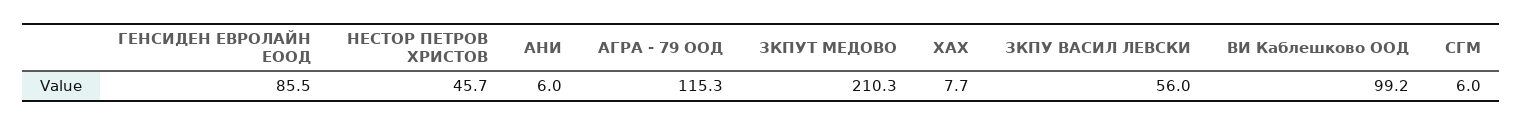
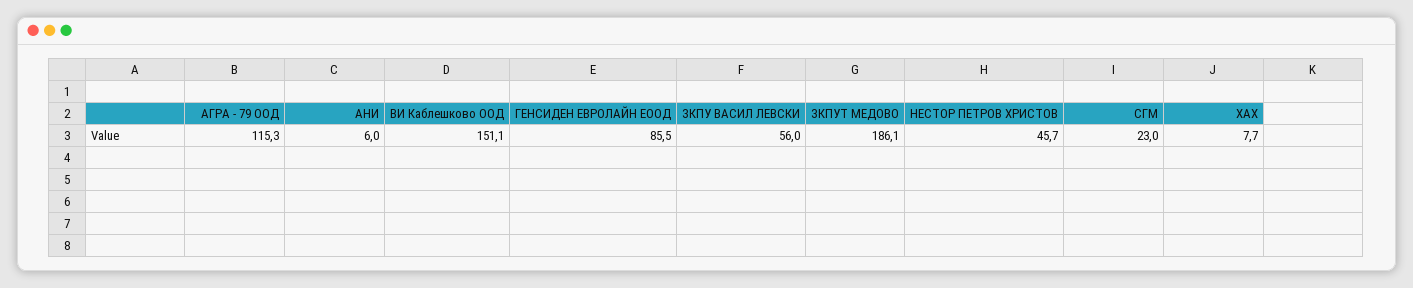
ЗКПУТ МЕДОВО: 210.3 -> 186.1
ВИ Каблешково ООД: 99.2 -> 151.1
СГМ: 6 -> 23

